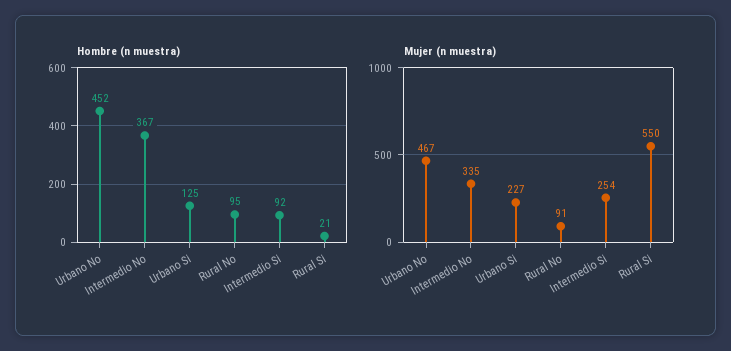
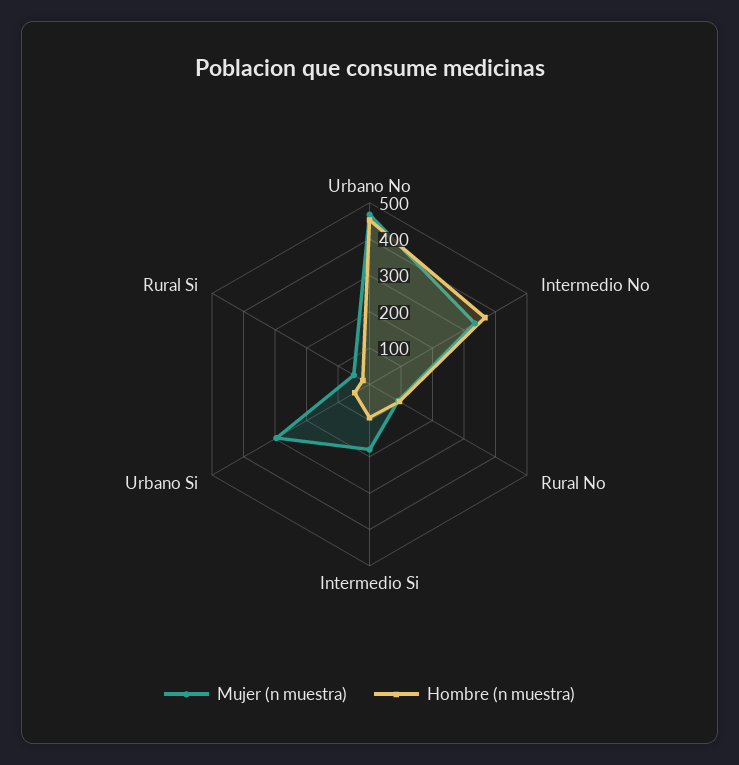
Hombre (n muestra), Urbano Si: 125 -> 50
Mujer (n muestra), Urbano Si: 227 -> 300
Mujer (n muestra), Intermedio Si: 254 -> 175
Mujer (n muestra), Rural Si: 550 -> 50

